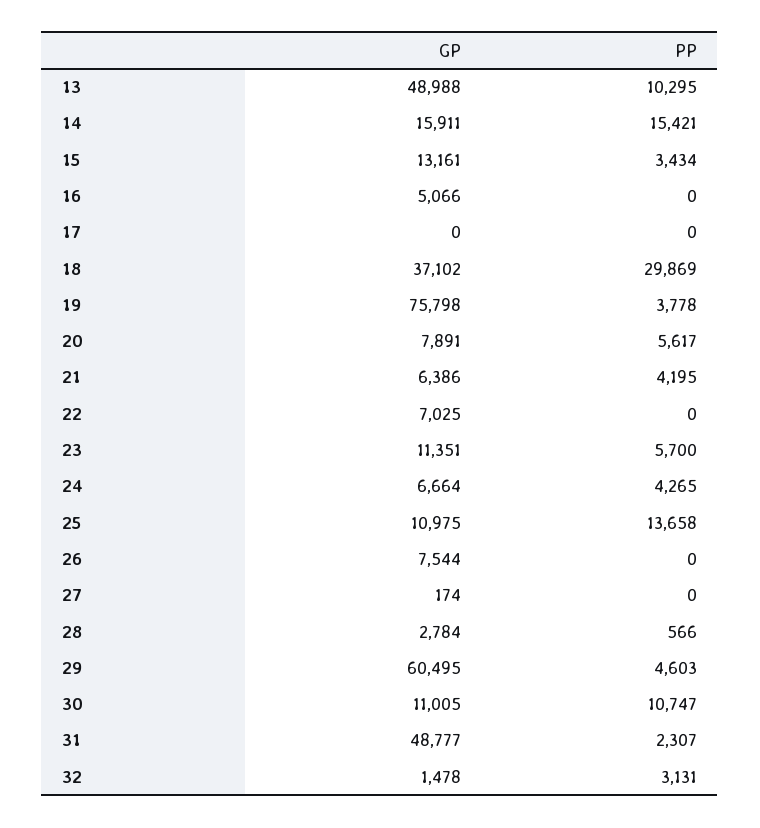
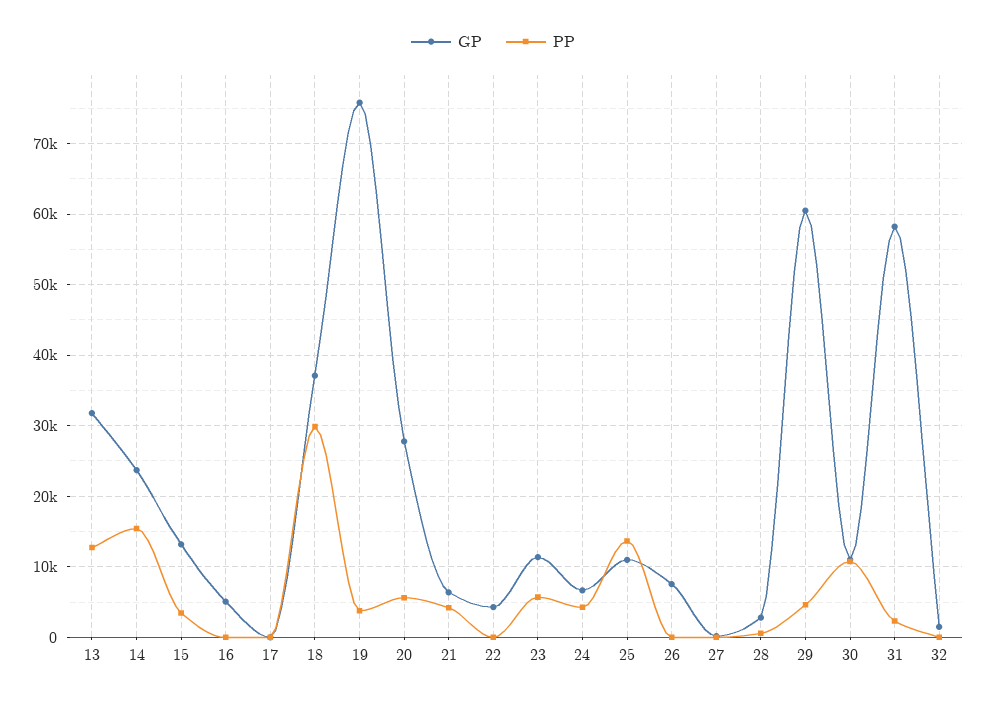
GP, 13: 48988 -> 32000
PP, 13: 10295 -> 13000
GP, 14: 15911 -> 24000
GP, 20: 7891 -> 28000
GP, 22: 7025 -> 4000
GP, 31: 48777 -> 58000
PP, 32: 3131 -> 0

